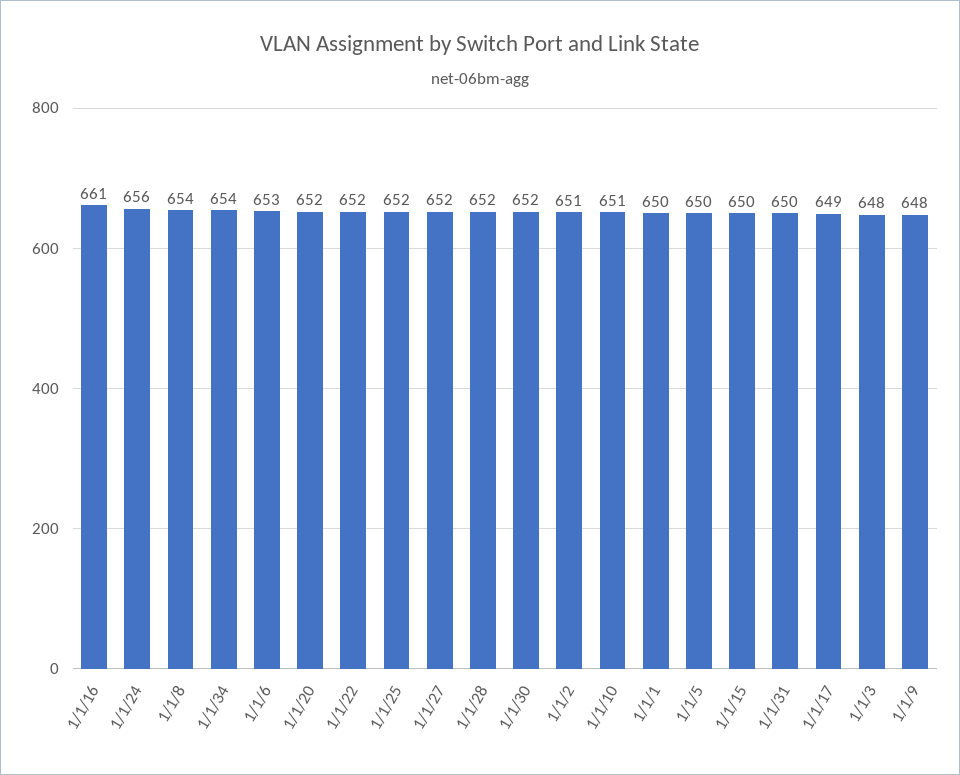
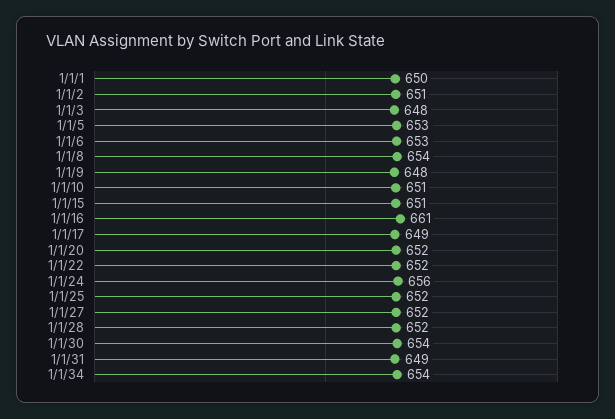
1/1/30: 652 -> 654
1/1/5: 650 -> 653
1/1/15: 650 -> 651
1/1/31: 650 -> 649

